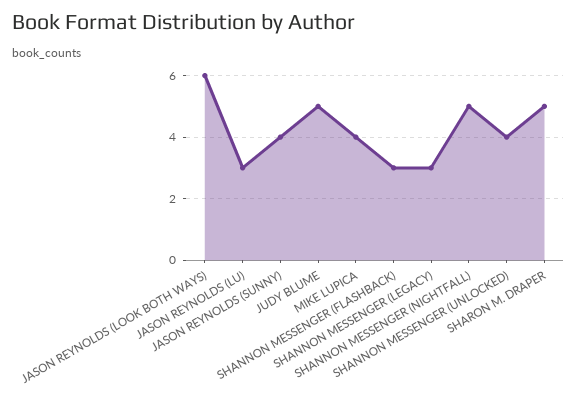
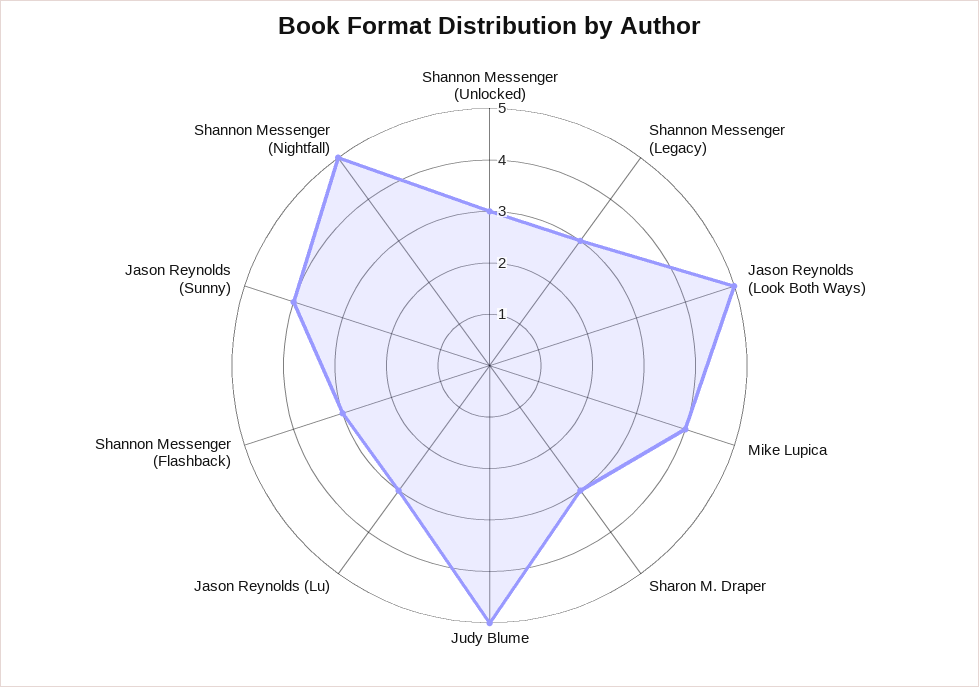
JASON REYNOLDS (LOOK BOTH WAYS): 6 -> 5
SHANNON MESSENGER (UNLOCKED): 4 -> 3
SHARON M. DRAPER: 5 -> 3

